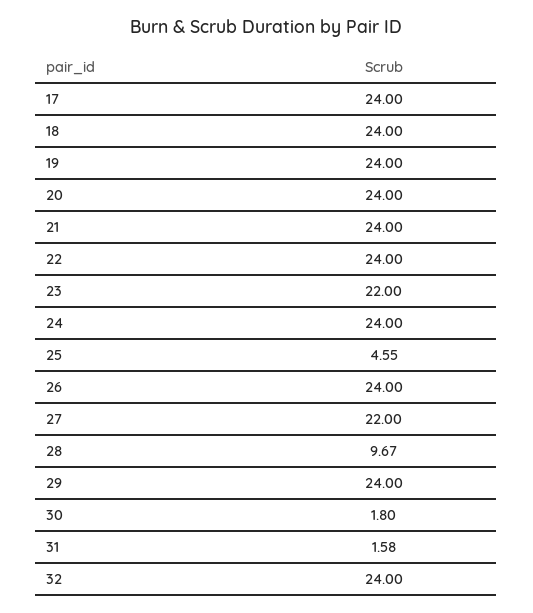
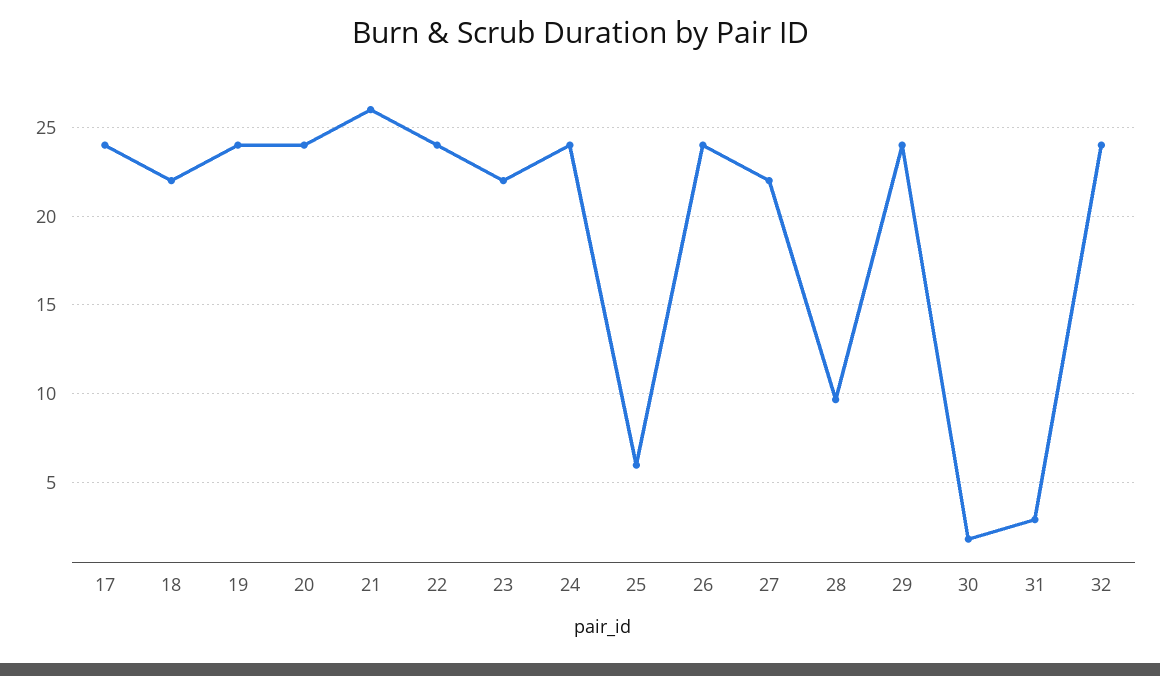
18: 24 -> 22
21: 24 -> 26
25: 4.55 -> 6
31: 1.58 -> 3

